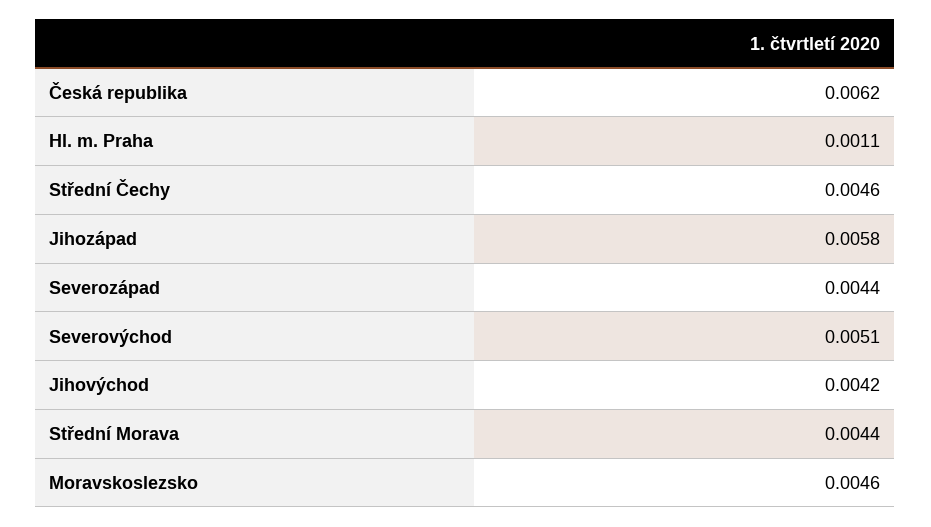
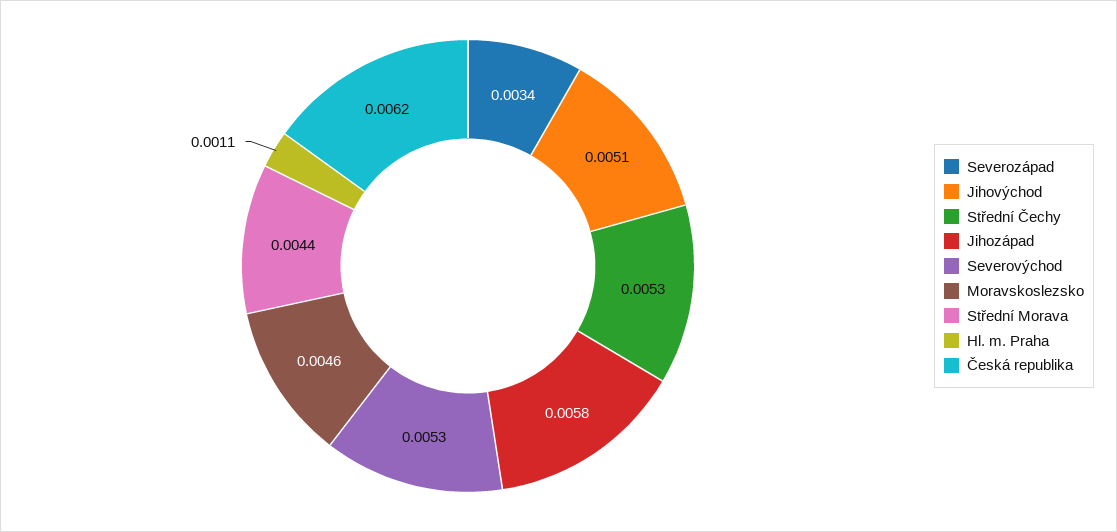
Střední Čechy: 0.0046 -> 0.0053
Severozápad: 0.0044 -> 0.0034
Severovýchod: 0.0051 -> 0.0053
Jihovýchod: 0.0042 -> 0.0051

